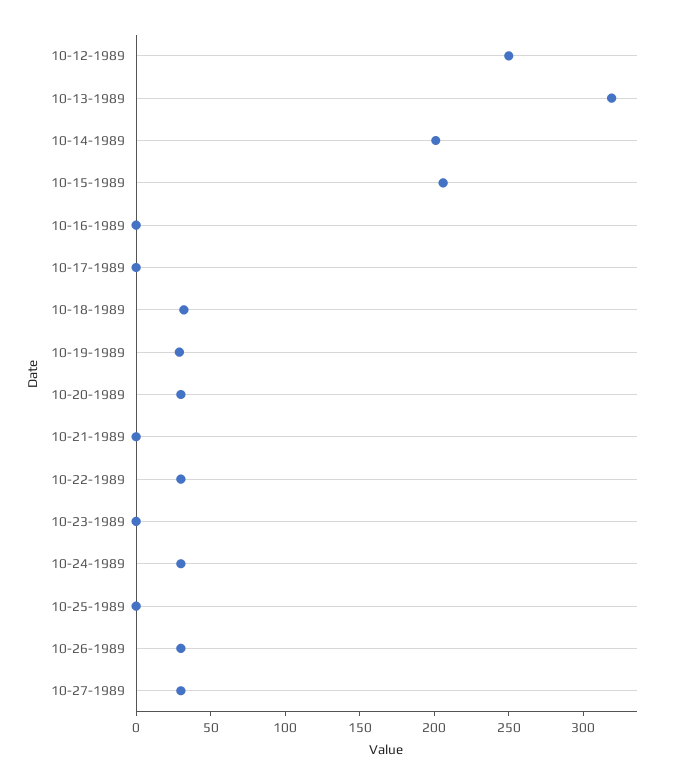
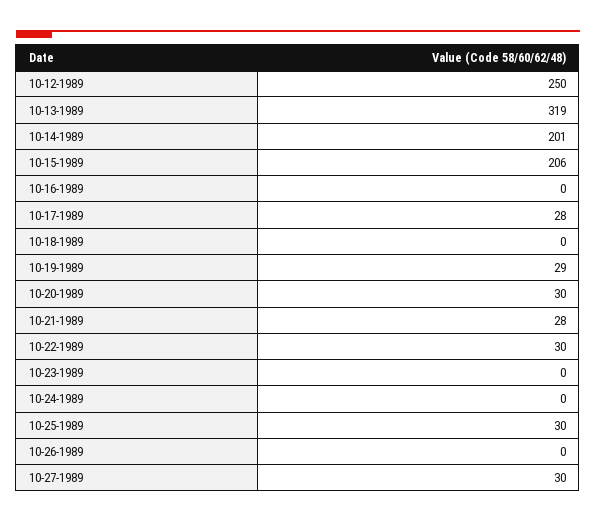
10-17-1989: 0 -> 28
10-18-1989: 30 -> 0
10-21-1989: 0 -> 28
10-24-1989: 30 -> 0
10-25-1989: 0 -> 30
10-26-1989: 30 -> 0

